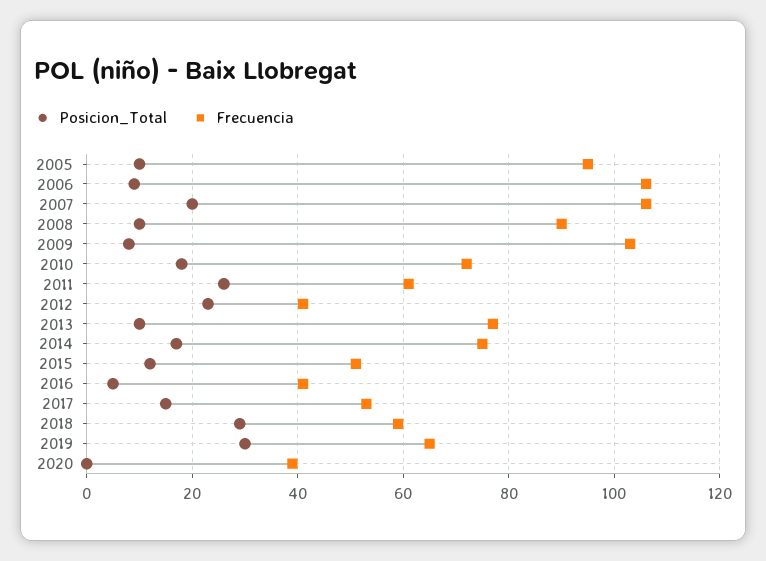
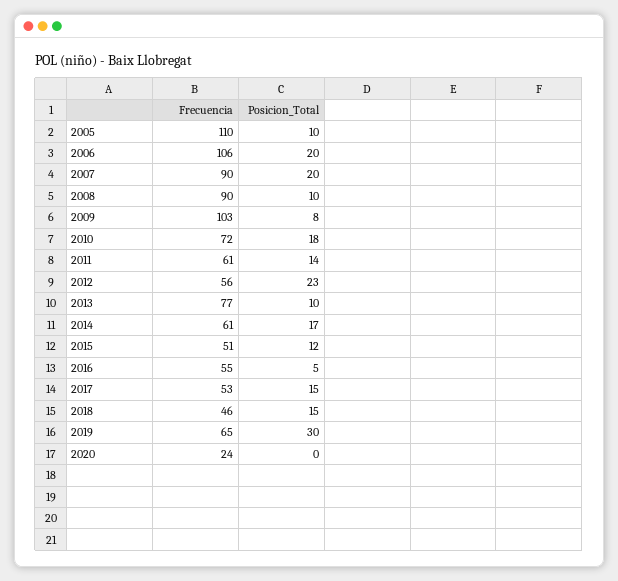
Frecuencia, 2005: 95 -> 110
Posicion_Total, 2006: 10 -> 20
Frecuencia, 2007: 105 -> 90
Posicion_Total, 2011: 25 -> 14
Frecuencia, 2012: 40 -> 56
Frecuencia, 2014: 75 -> 61
Frecuencia, 2016: 40 -> 55
Posicion_Total, 2018: 30 -> 15
Frecuencia, 2018: 60 -> 46
Frecuencia, 2020: 40 -> 24

